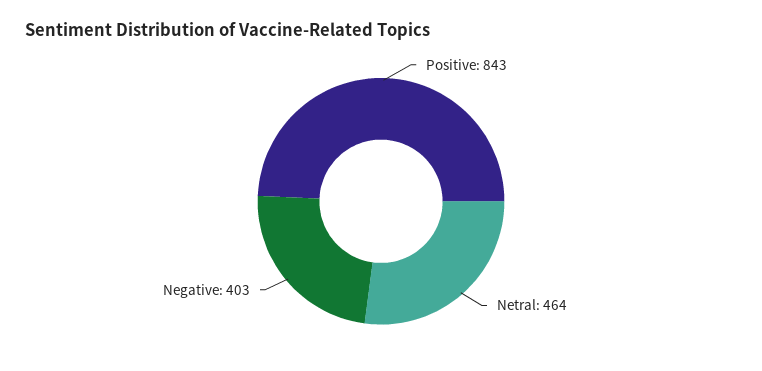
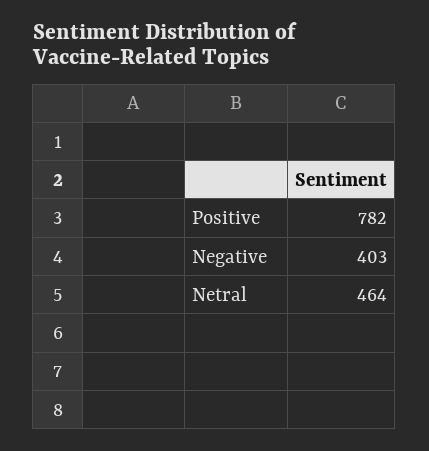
Positive: 843 -> 782

